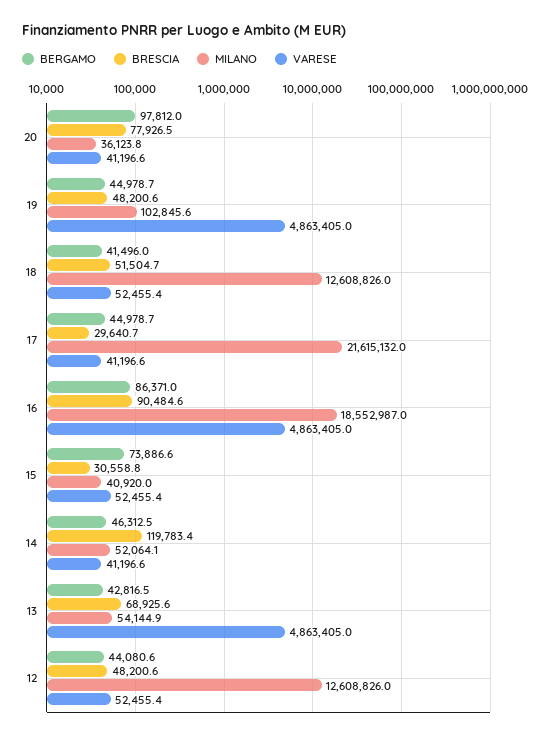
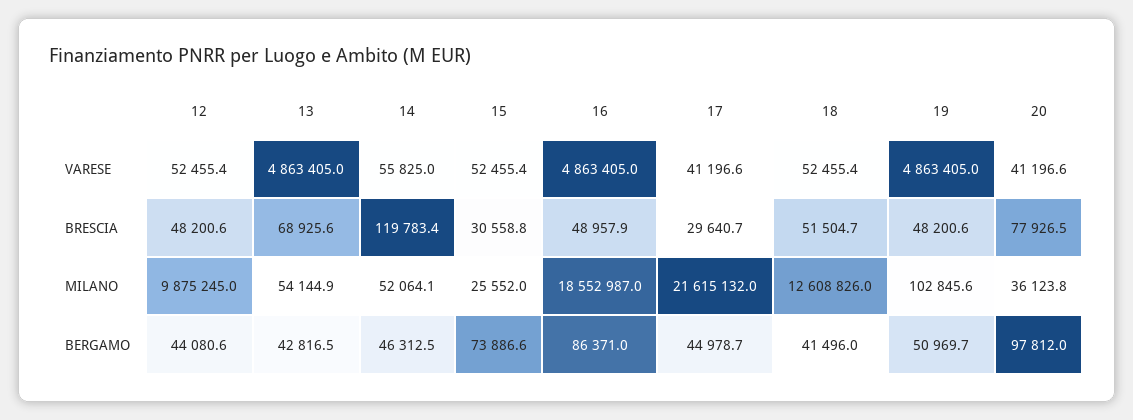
BERGAMO, 19: 44978.7 -> 50969.7
BRESCIA, 16: 90484.6 -> 48957.9
MILANO, 15: 40920 -> 25552
VARESE, 14: 41196.6 -> 55825
MILANO, 12: 12608826 -> 9875245

